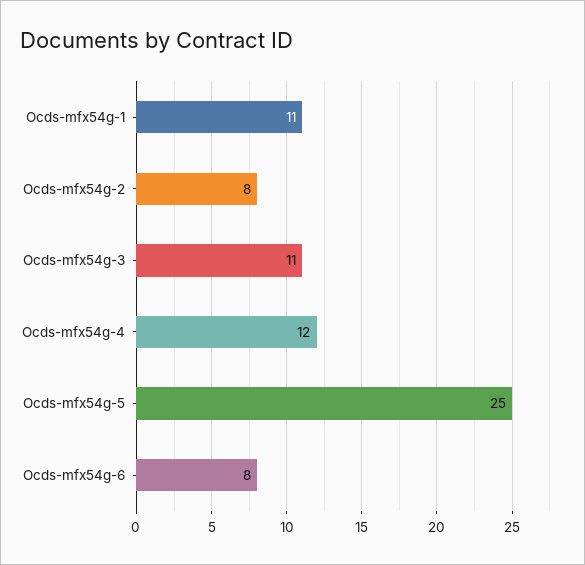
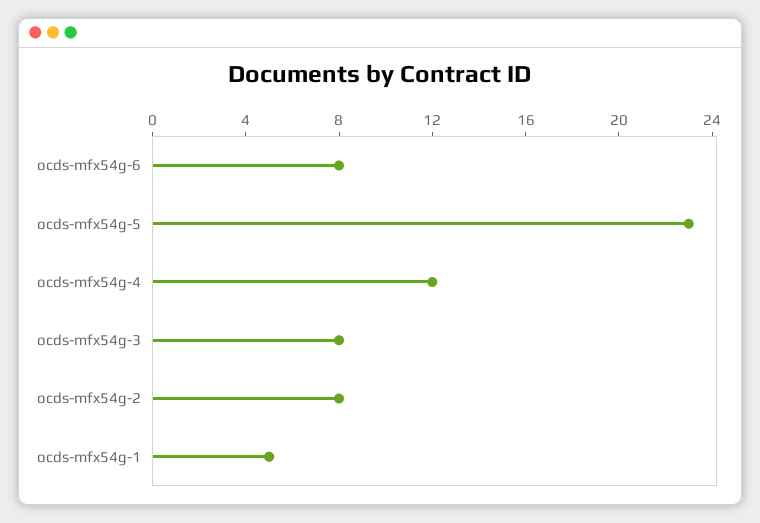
Ocds-mfx54g-1: 11 -> 5
Ocds-mfx54g-3: 11 -> 8
Ocds-mfx54g-5: 25 -> 23

